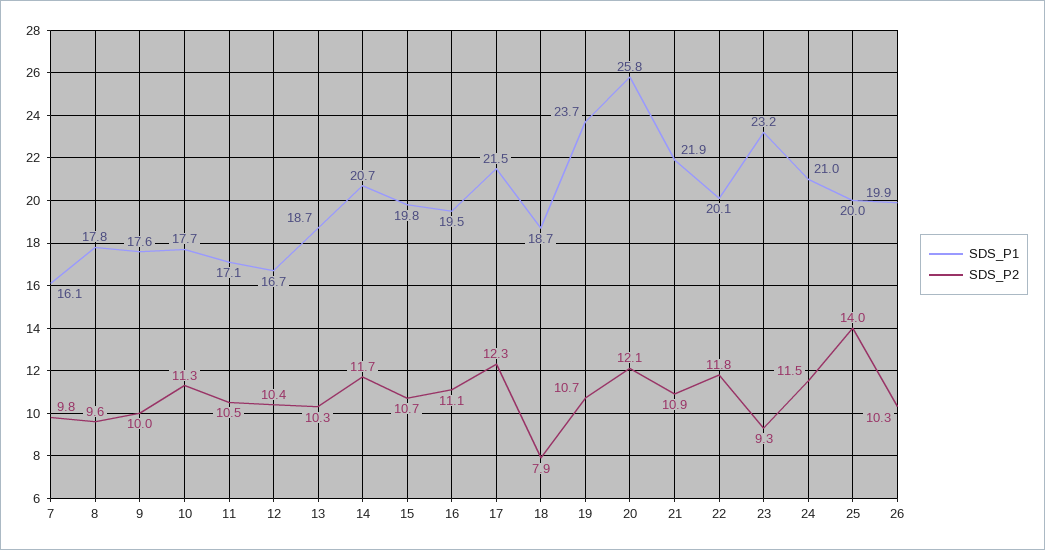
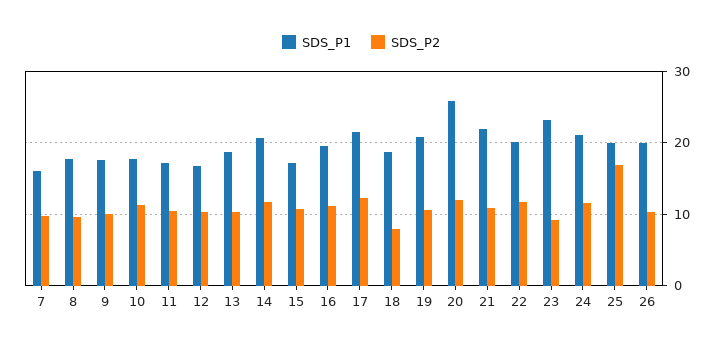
SDS_P1, 15: 19.8 -> 17
SDS_P1, 19: 23.7 -> 21
SDS_P2, 25: 14 -> 17

